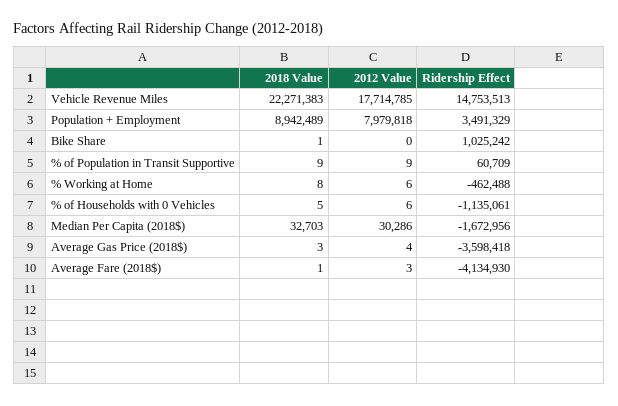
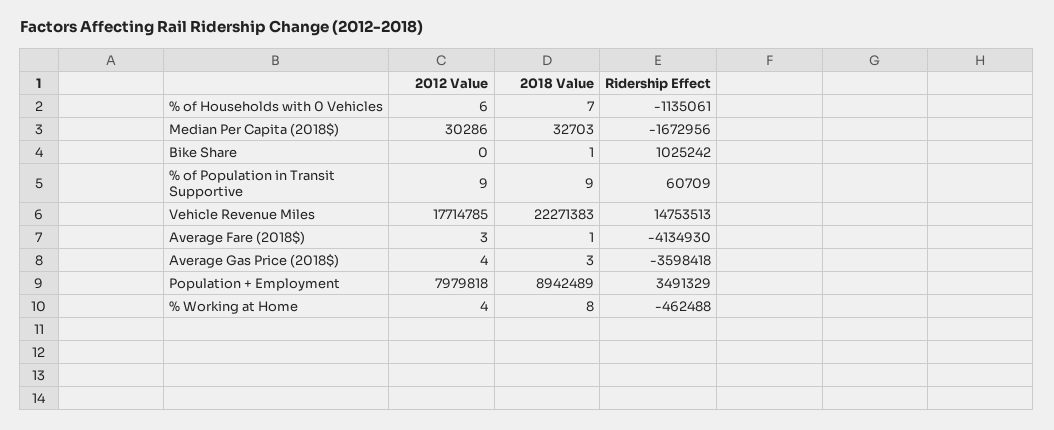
2012 Value, % Working at Home: 6 -> 4
2018 Value, % of Households with 0 Vehicles: 5 -> 7

